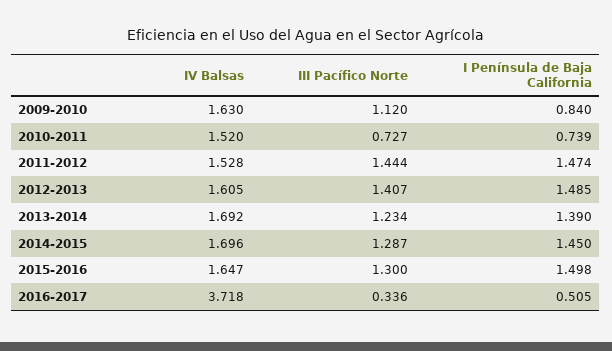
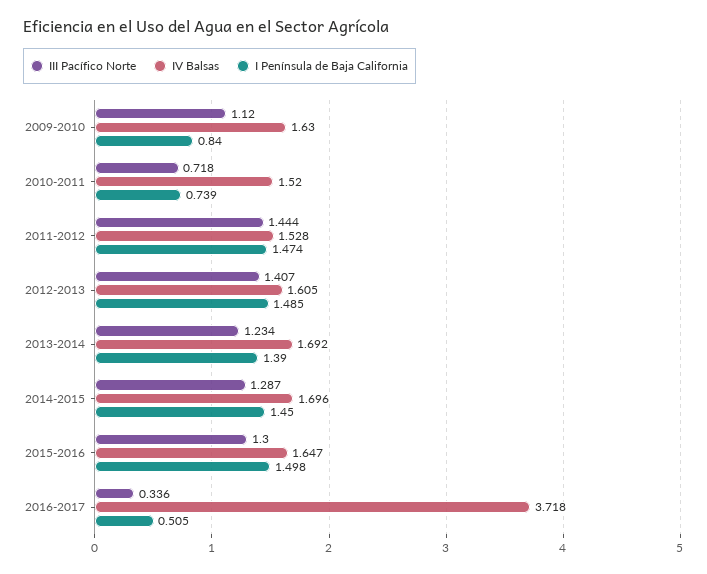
III Pacífico Norte, 2010-2011: 0.727 -> 0.718

